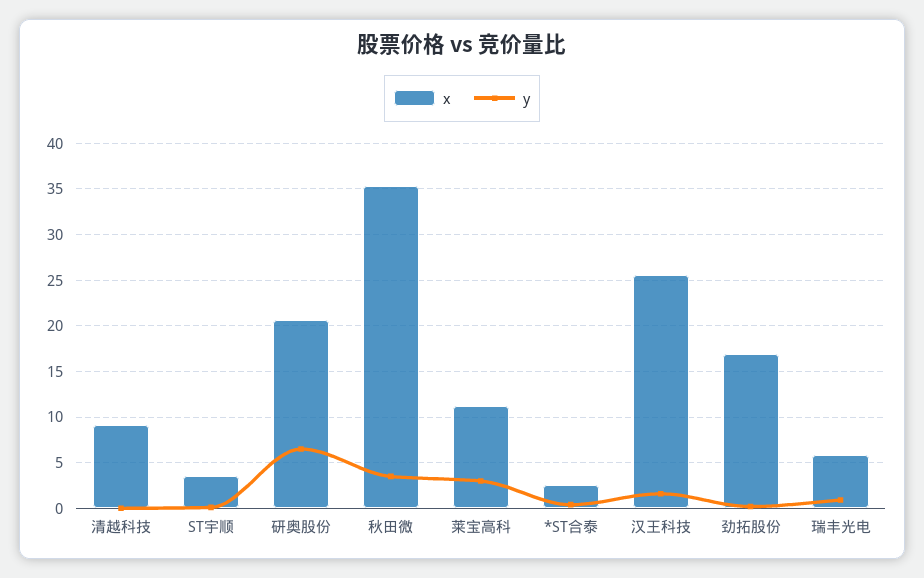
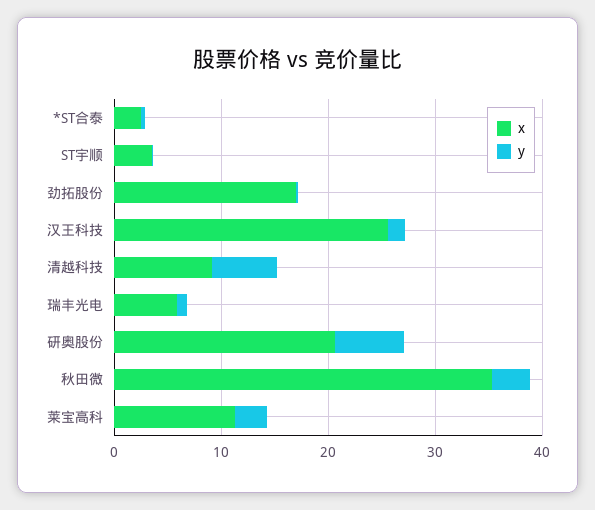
y, 清越科技: 0 -> 6

